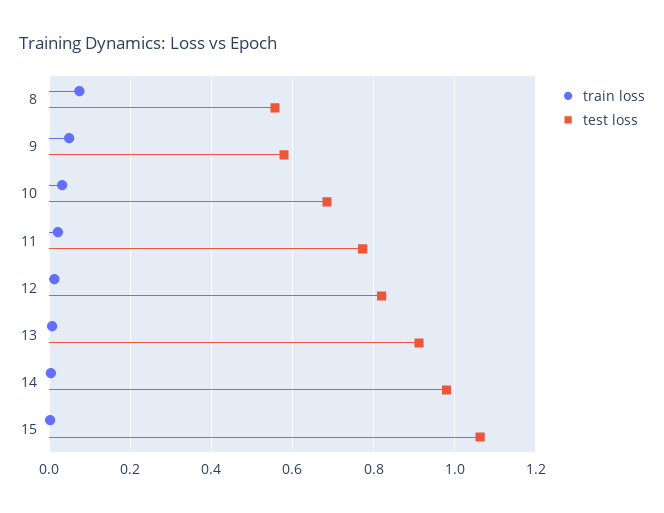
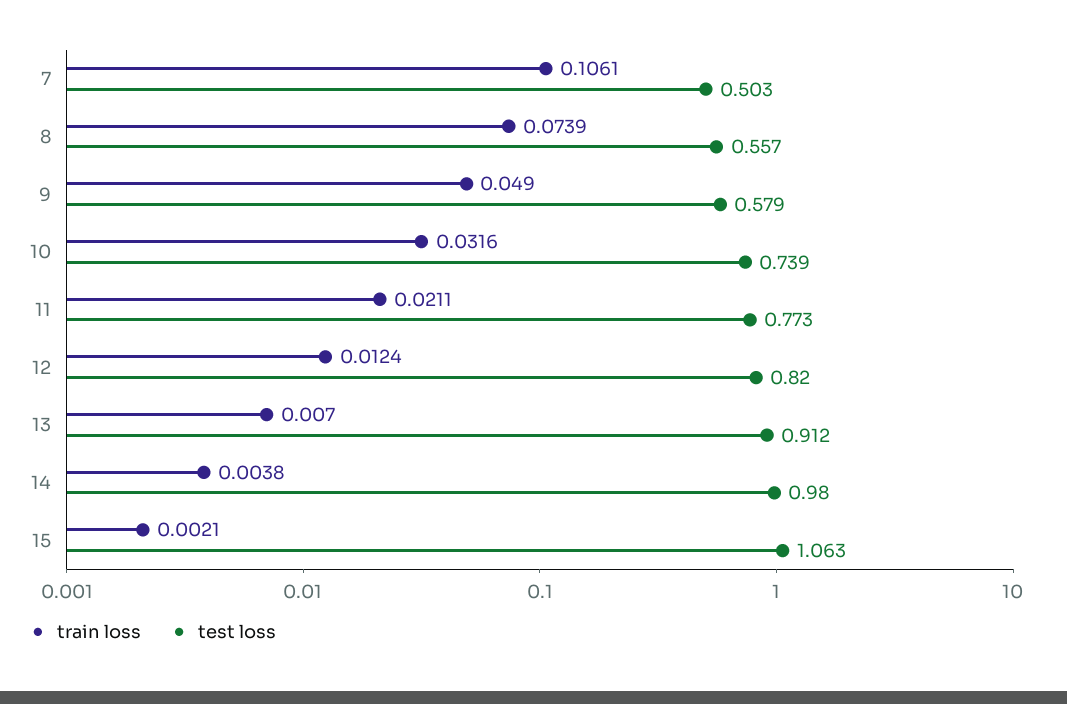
test loss, 10: 0.68 -> 0.739
train loss, 7: none -> 0.1061
test loss, 7: none -> 0.503

